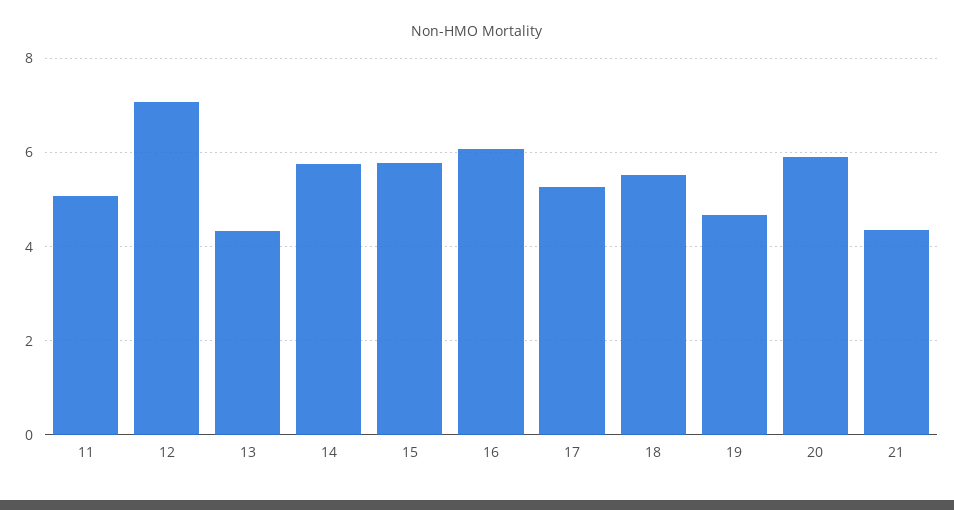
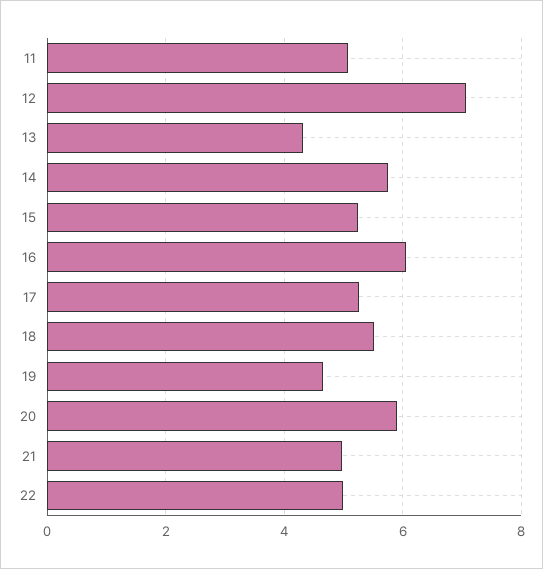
15: 5.8 -> 5.2
21: 4.4 -> 5
22: none -> 5

